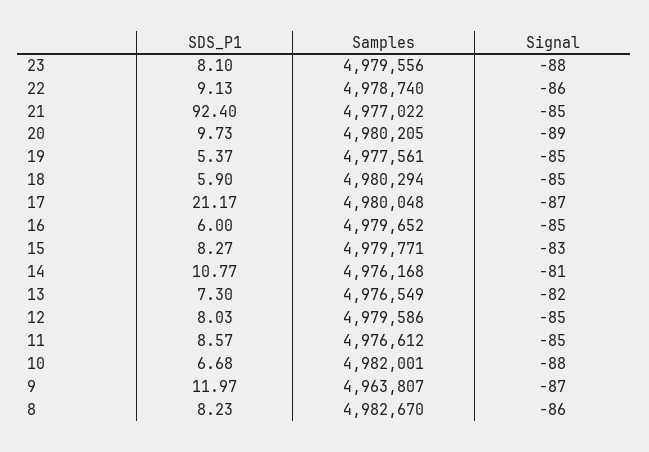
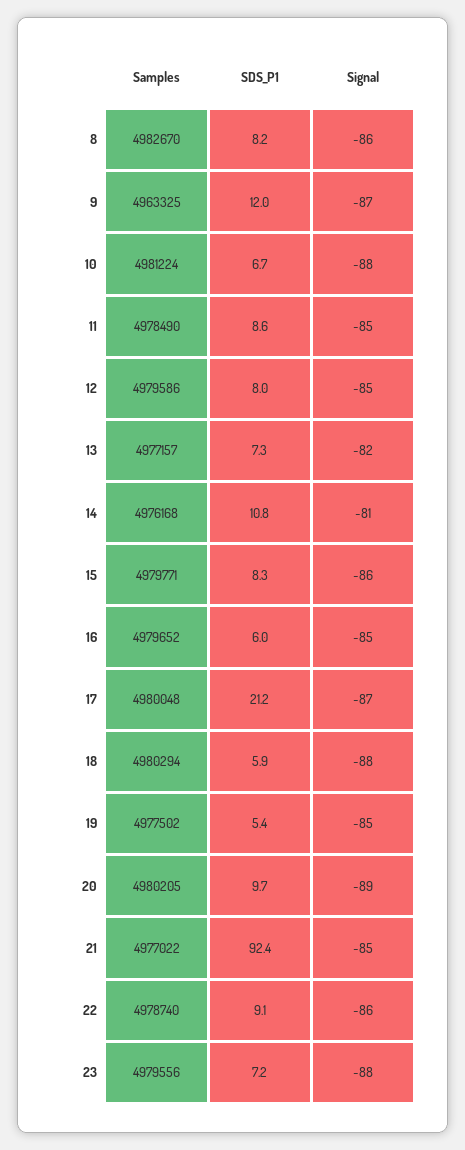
SDS_P1, 23: 8.1 -> 7.2
Samples, 19: 4977561 -> 4977502
Signal, 18: -85 -> -88
Signal, 15: -83 -> -86
Samples, 13: 4976549 -> 4977157
Samples, 11: 4976612 -> 4978490
Samples, 10: 4982001 -> 4981224
Samples, 9: 4963807 -> 4963325

